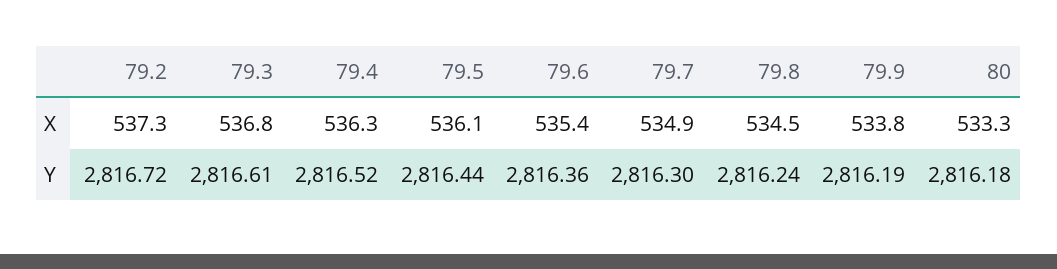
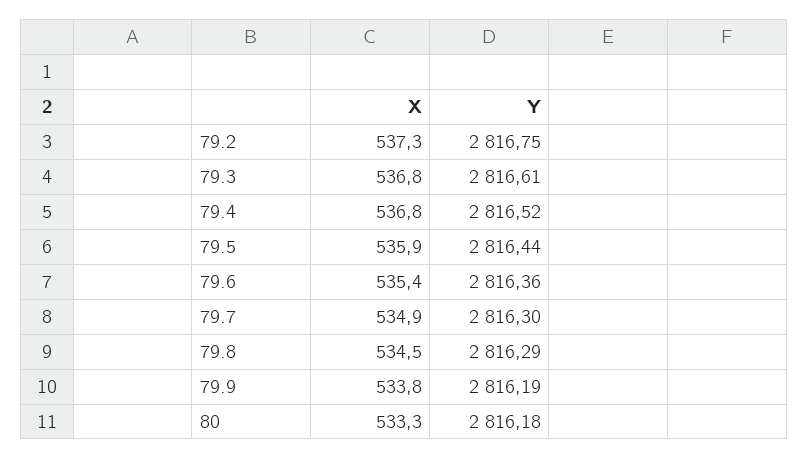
79.4, X: 536.3 -> 536.8
79.5, X: 536.1 -> 535.9
79.2, Y: 2816.72 -> 2816.75
79.8, Y: 2816.24 -> 2816.29

